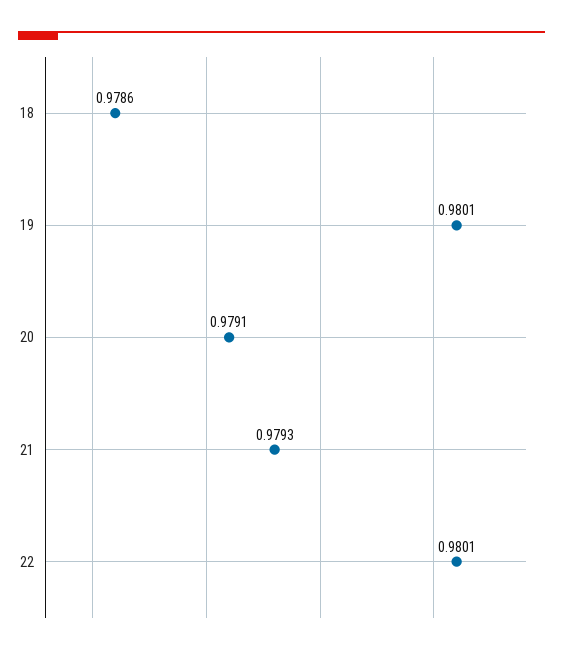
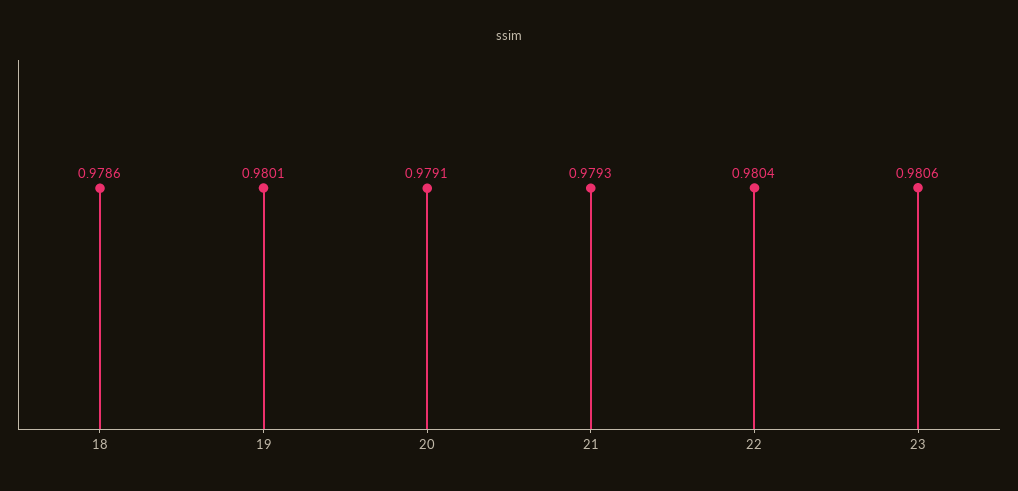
22: 0.9801 -> 0.9804
23: none -> 0.9806

